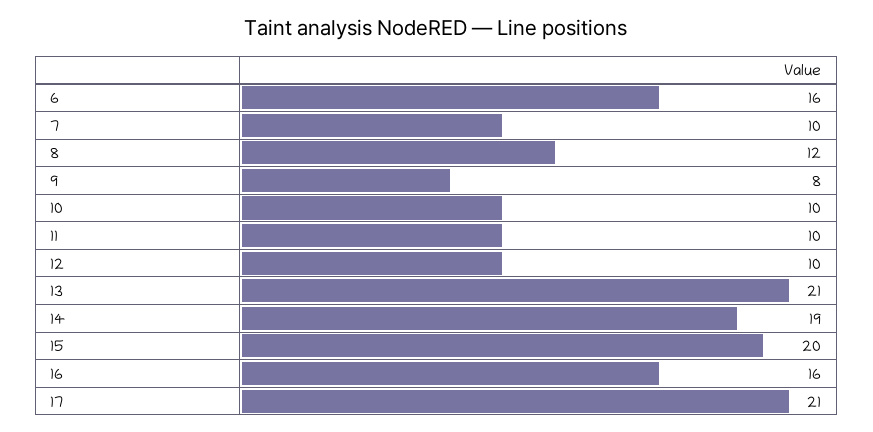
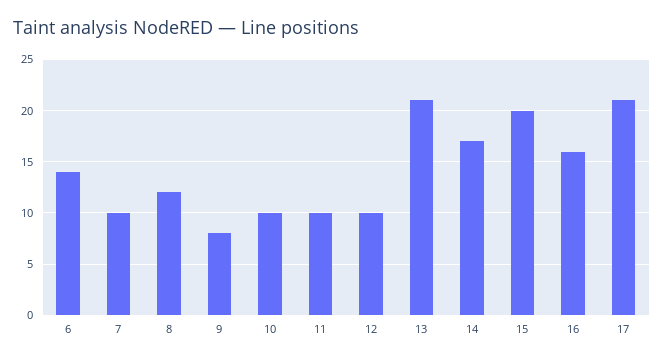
6: 16 -> 14
14: 19 -> 17

